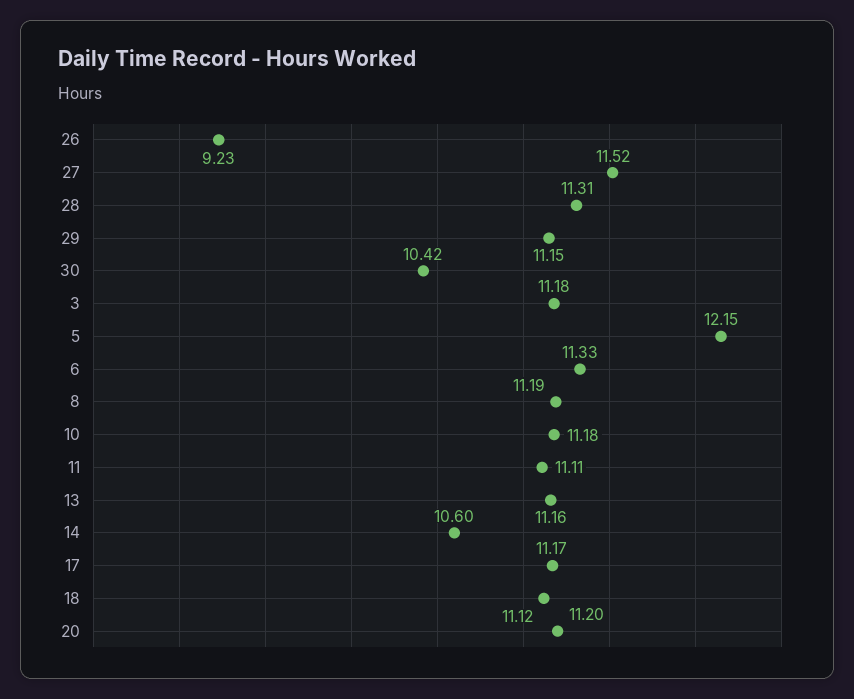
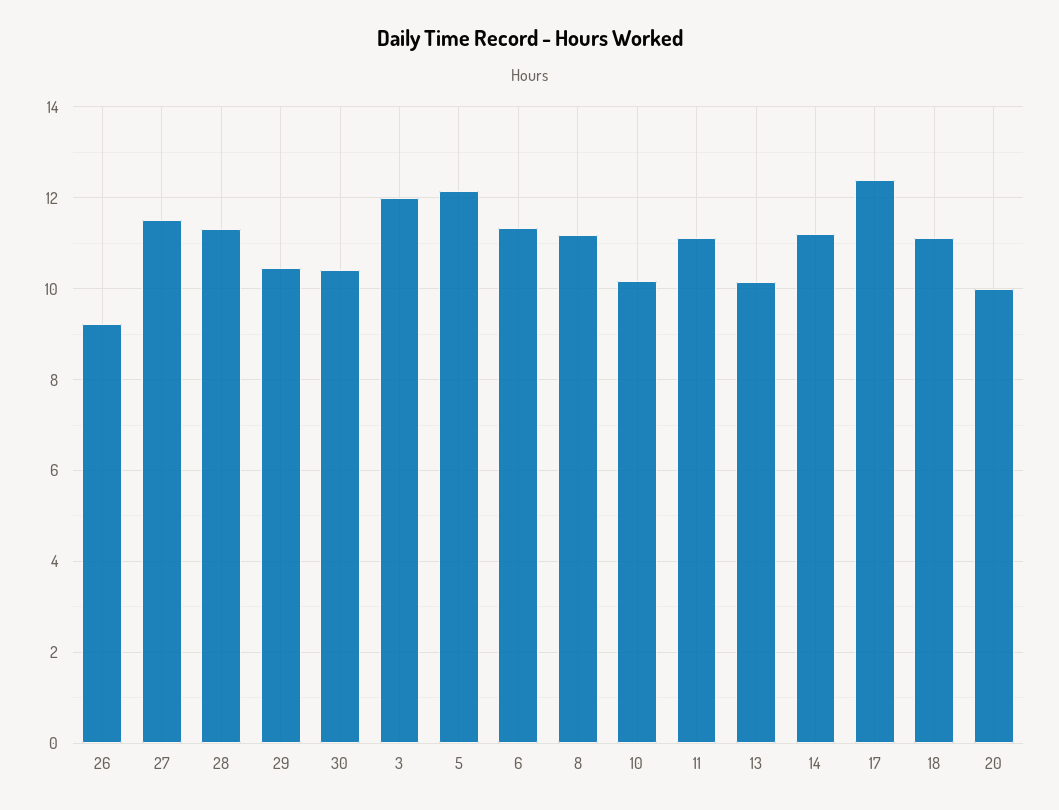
29: 11.15 -> 10.4
3: 11.18 -> 12
10: 11.18 -> 10.2
13: 11.16 -> 10.2
14: 10.6 -> 11.2
17: 11.17 -> 12.4
20: 11.2 -> 10

